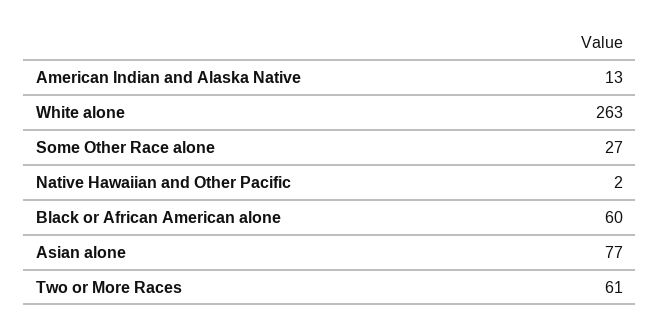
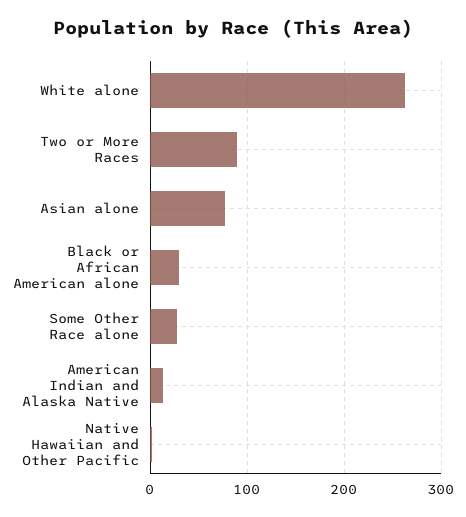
Black or African American alone: 60 -> 30
Two or More Races: 61 -> 90

